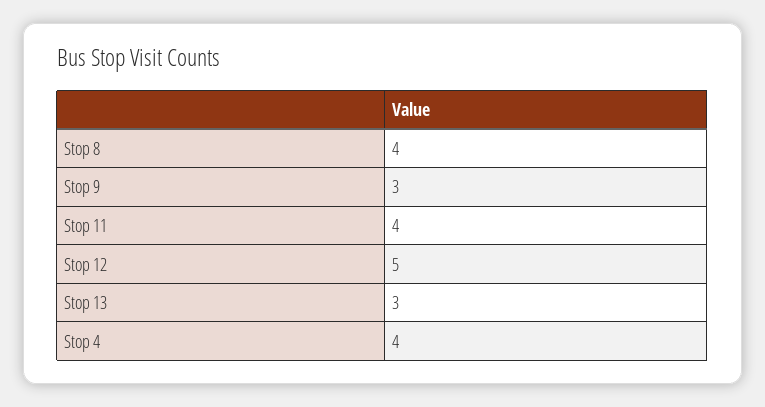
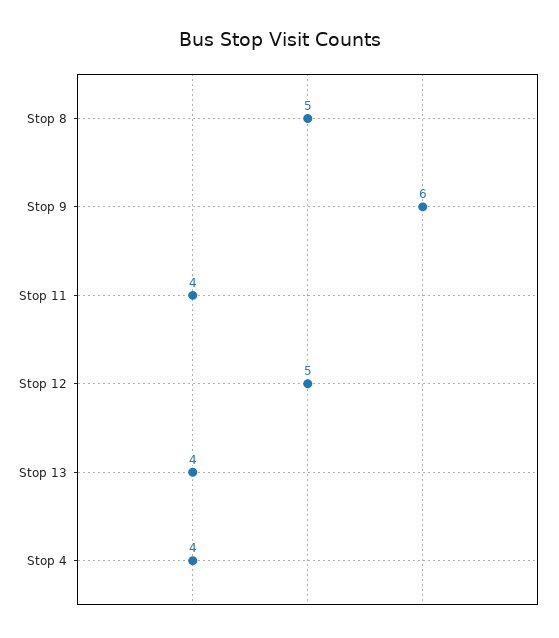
Stop 8: 4 -> 5
Stop 9: 3 -> 6
Stop 13: 3 -> 4

